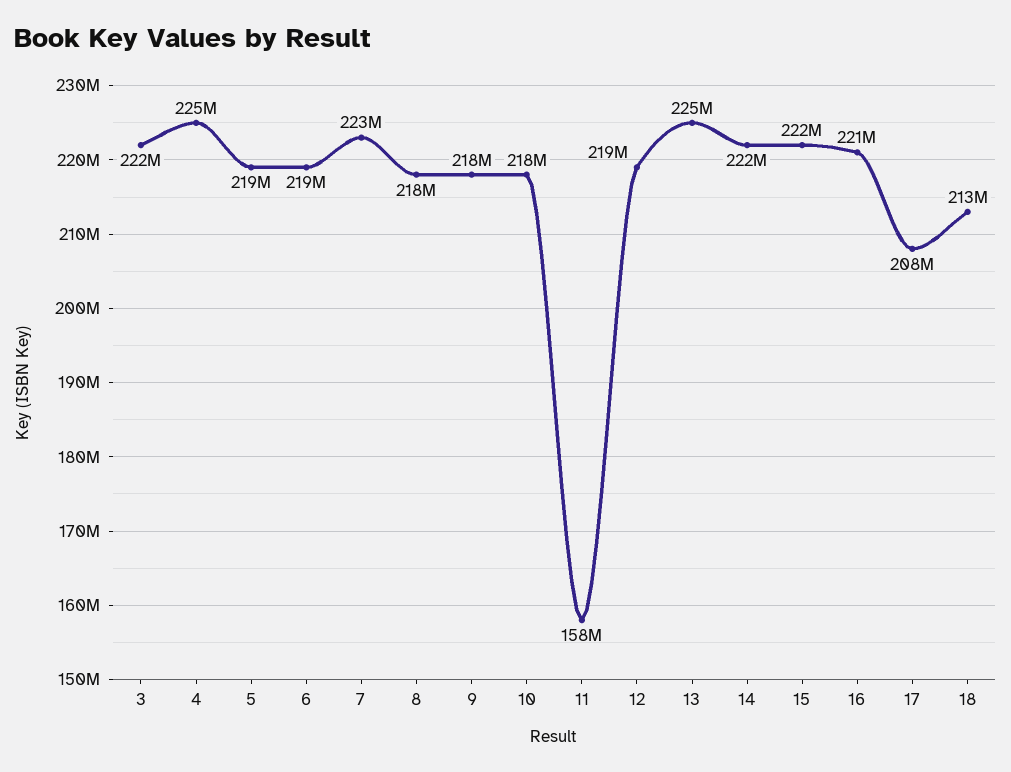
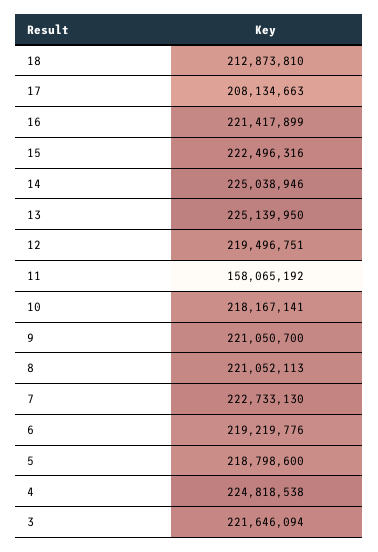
8: 218000000 -> 221052113
9: 218000000 -> 221050700
14: 222000000 -> 225038946

